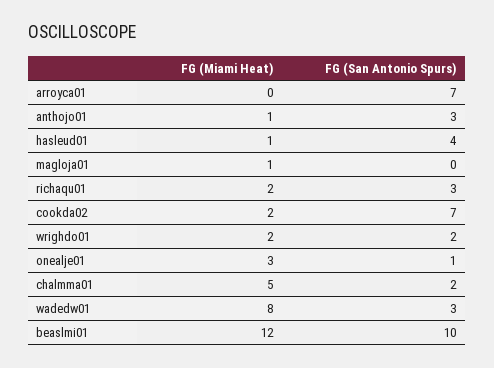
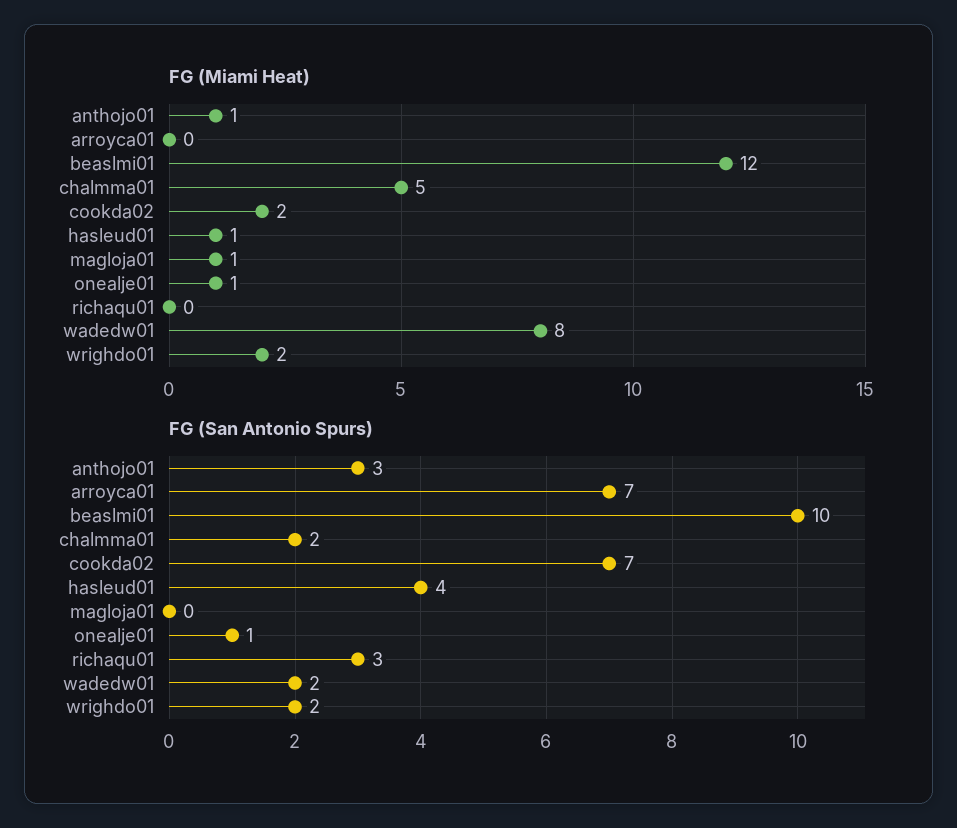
FG (Miami Heat), richaqu01: 2 -> 0
FG (Miami Heat), onealje01: 3 -> 1
FG (San Antonio Spurs), wadedw01: 3 -> 2

